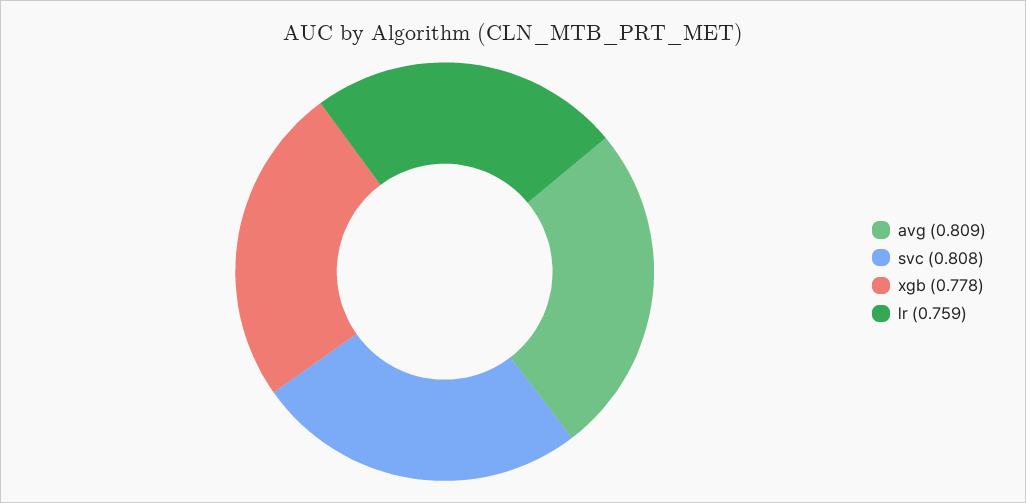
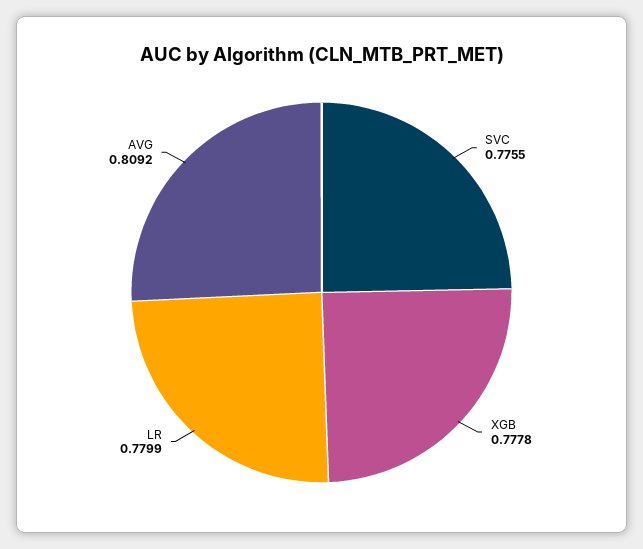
svc: 0.808 -> 0.7755
lr: 0.759 -> 0.7799

